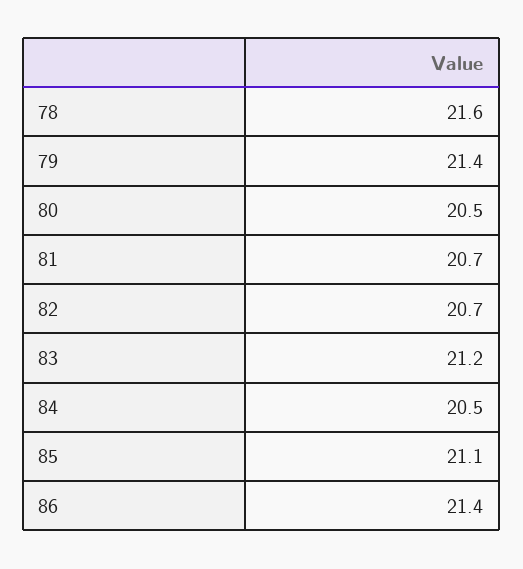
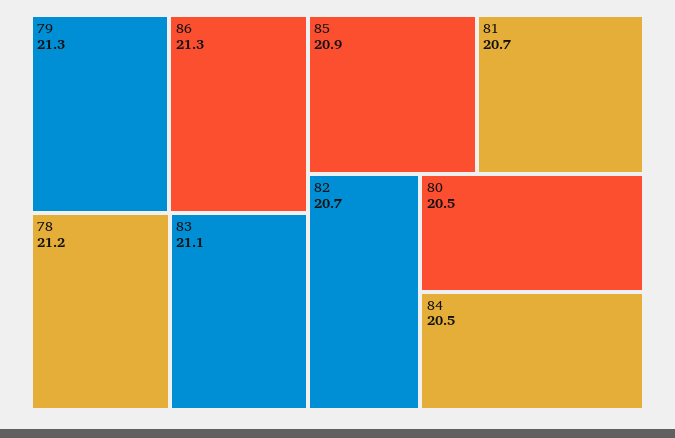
78: 21.6 -> 21.2
79: 21.4 -> 21.3
83: 21.2 -> 21.1
85: 21.1 -> 20.9
86: 21.4 -> 21.3

